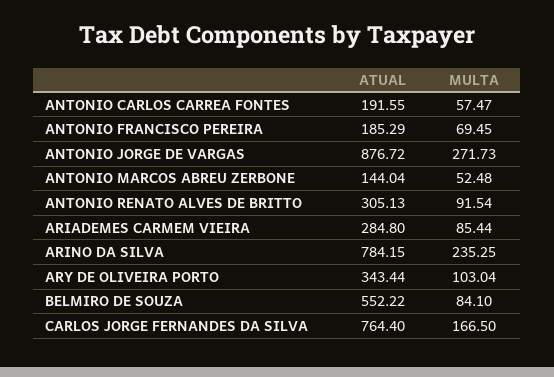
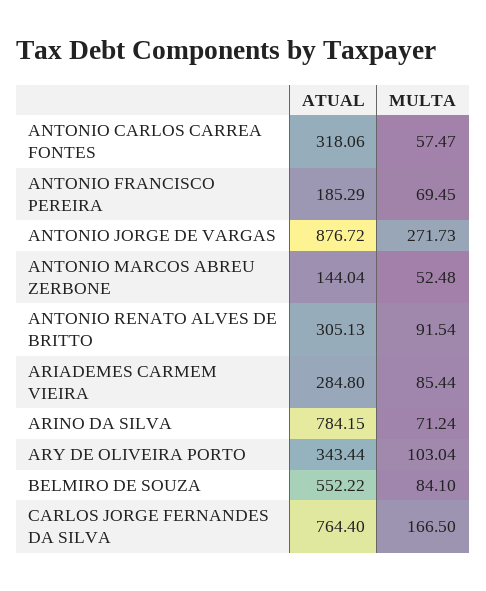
ATUAL, ANTONIO CARLOS CARREA FONTES: 191.55 -> 318.06
MULTA, ARINO DA SILVA: 235.25 -> 71.24

